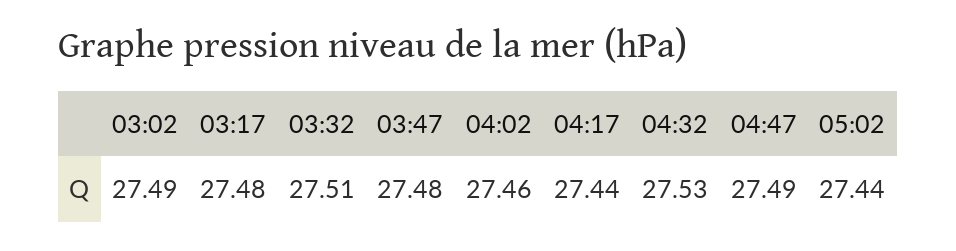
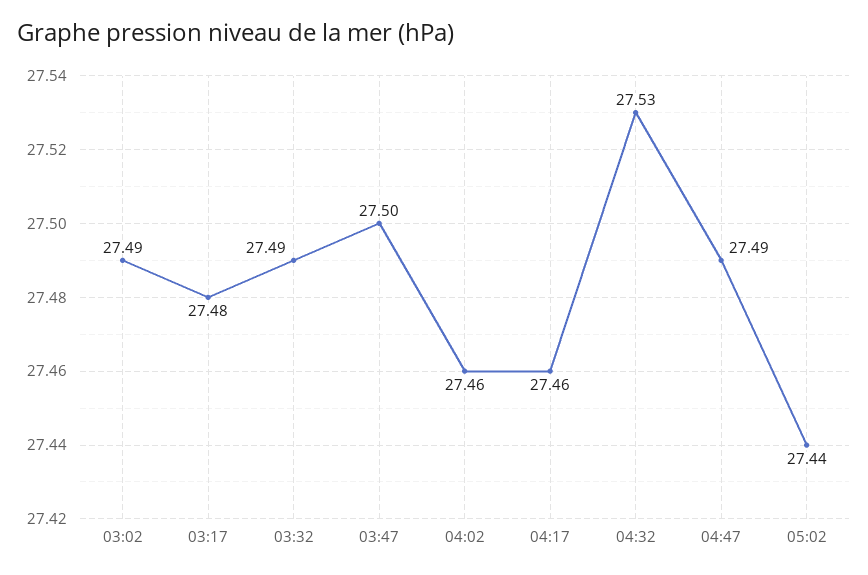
03:32: 27.51 -> 27.49
03:47: 27.48 -> 27.5
04:17: 27.44 -> 27.46

